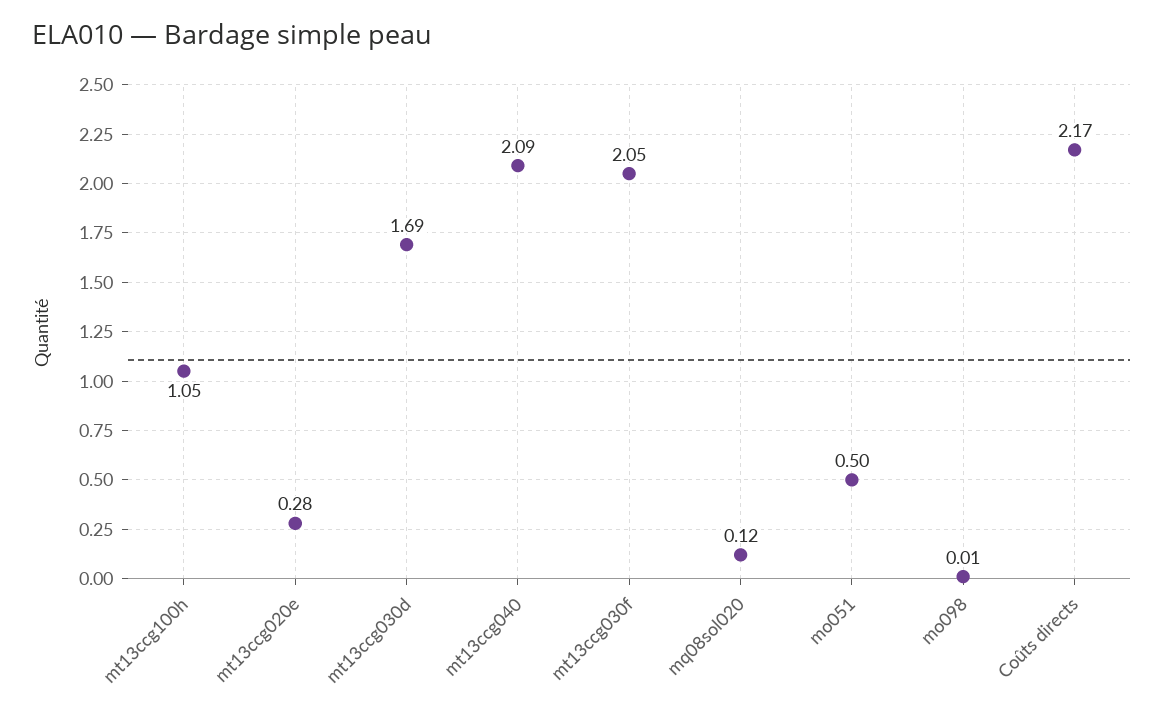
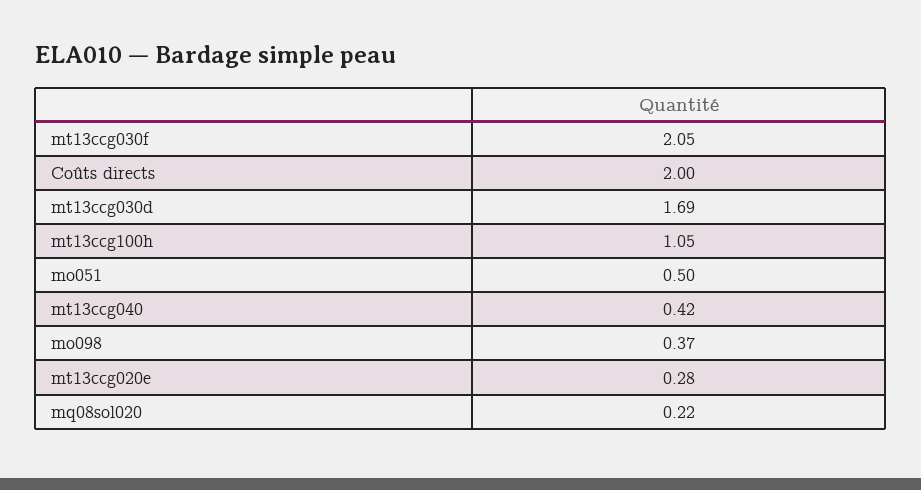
mt13ccg040: 2.09 -> 0.42
mq08sol020: 0.12 -> 0.22
mo098: 0.01 -> 0.37
Coûts directs: 2.17 -> 2

